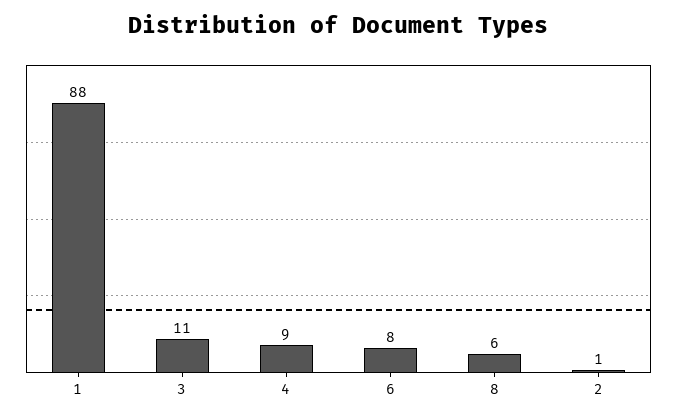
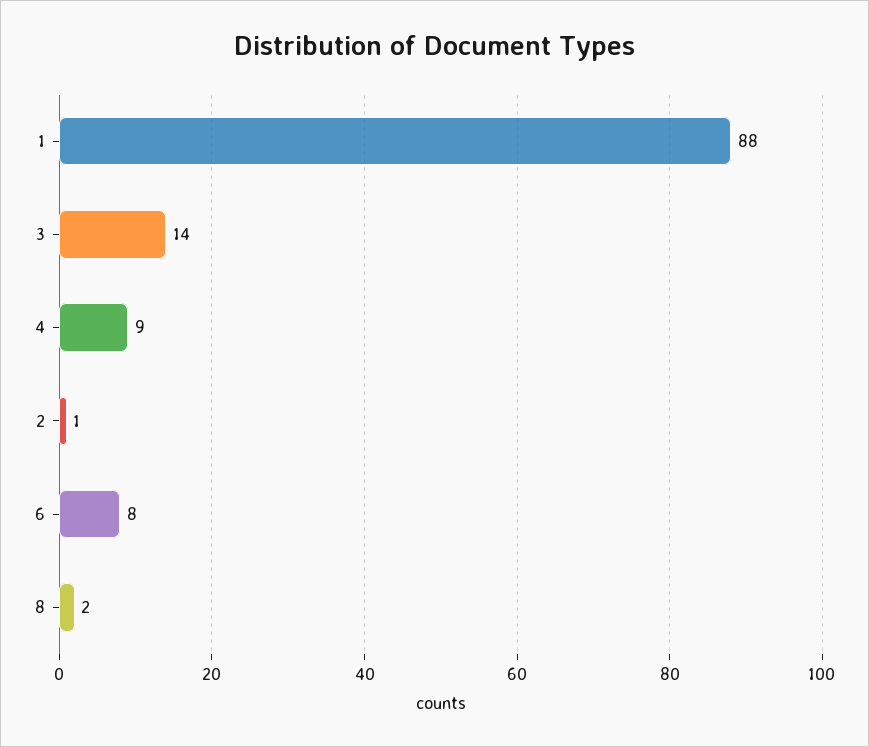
3: 11 -> 14
8: 6 -> 2

